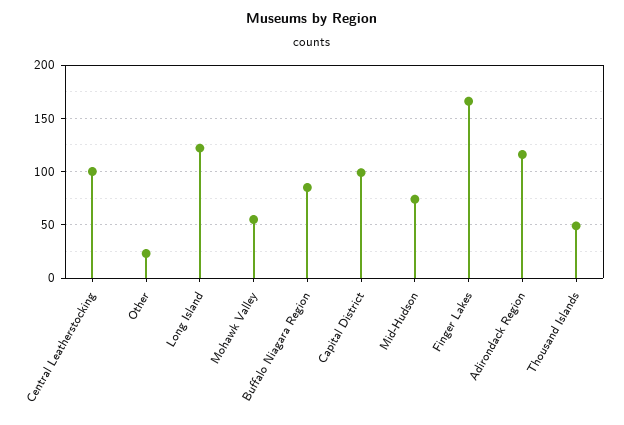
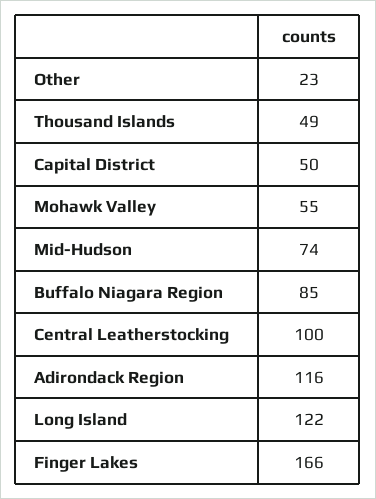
Capital District: 100 -> 50

